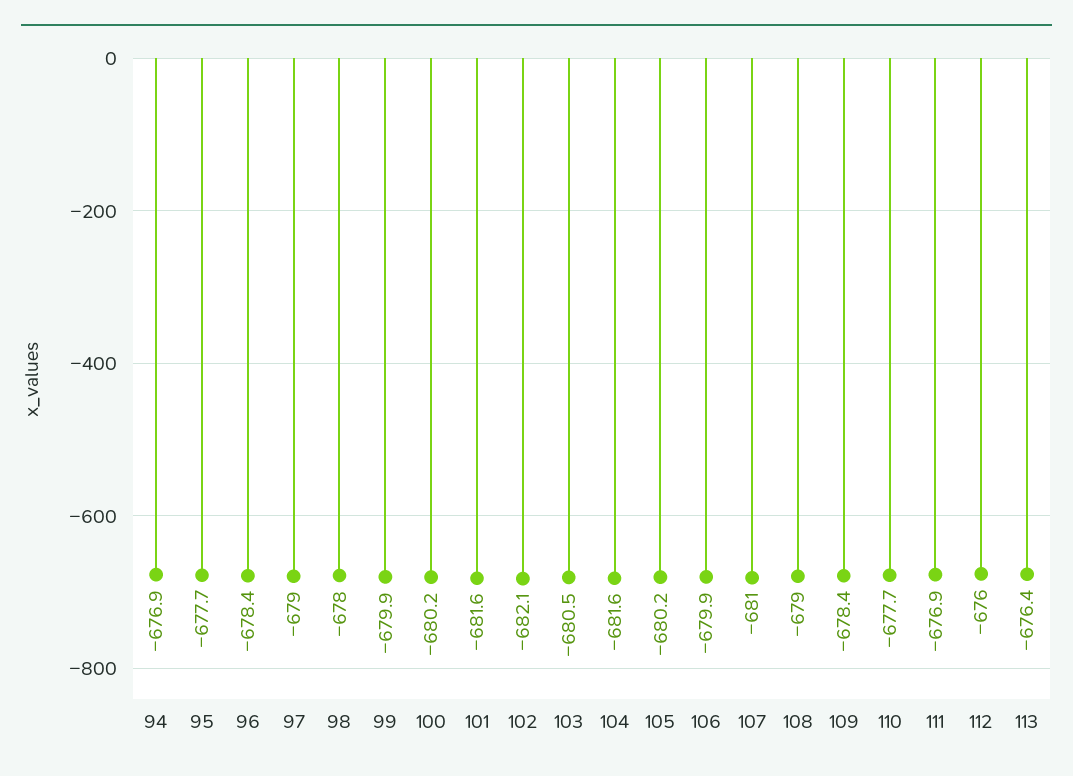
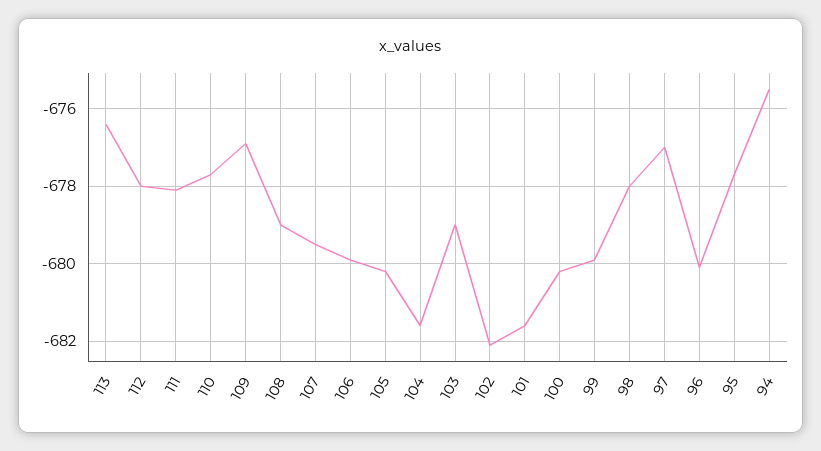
94: -676.9 -> -675.5
96: -678.4 -> -680
97: -679 -> -677
103: -680.5 -> -679
107: -681 -> -679.5
109: -678.4 -> -677
111: -676.9 -> -678
112: -676 -> -678

